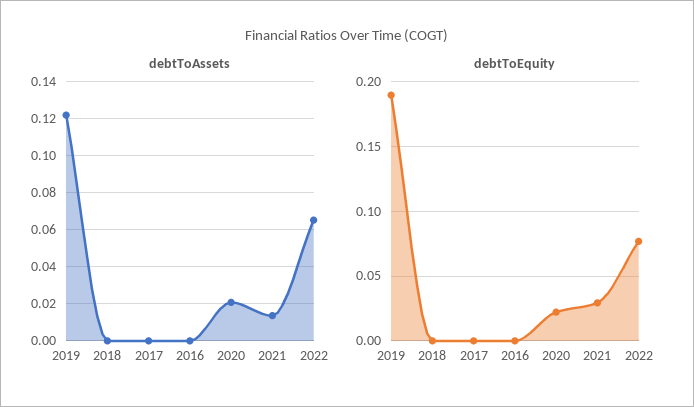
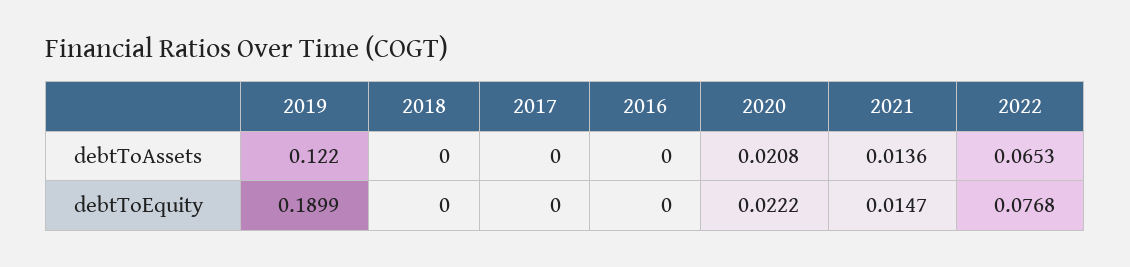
debtToEquity, 2021: 0.03 -> 0.0147

